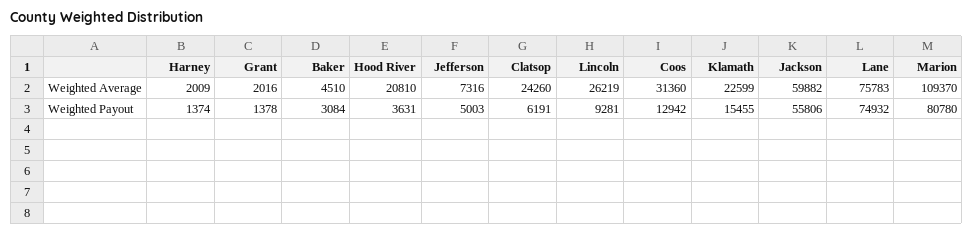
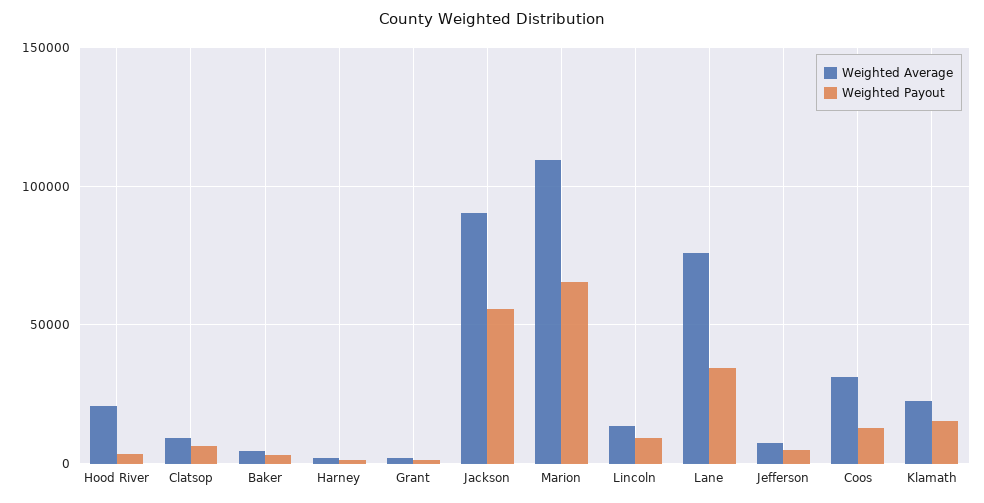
Weighted Average, Clatsop: 24260 -> 10000
Weighted Average, Lincoln: 26219 -> 15000
Weighted Average, Jackson: 59882 -> 90000
Weighted Payout, Lane: 74932 -> 35000
Weighted Payout, Marion: 80780 -> 65000

